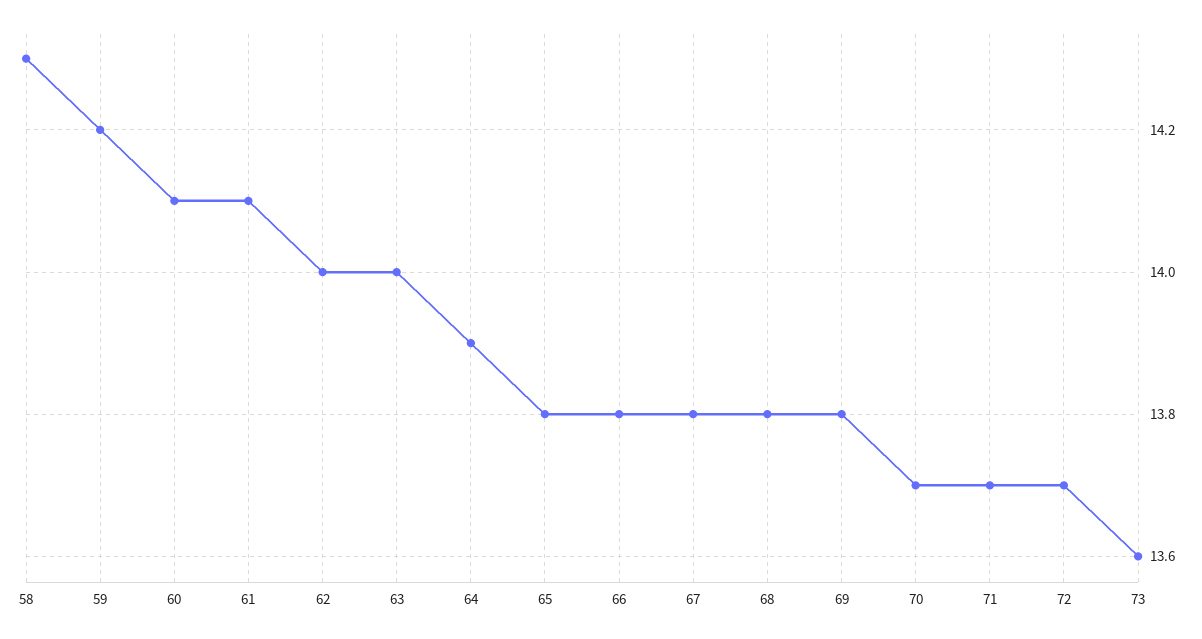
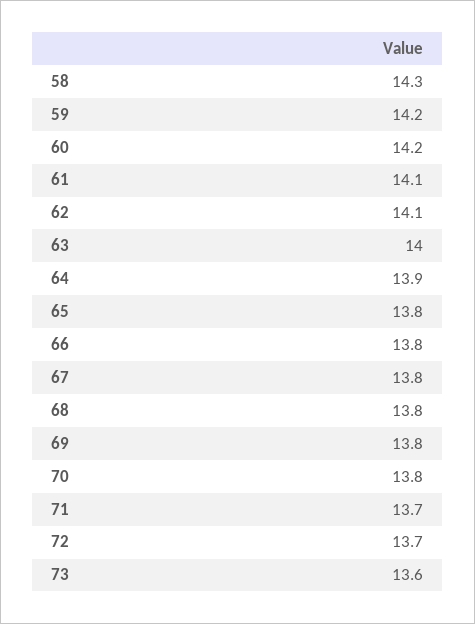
60: 14.1 -> 14.2
62: 14 -> 14.1
70: 13.7 -> 13.8

